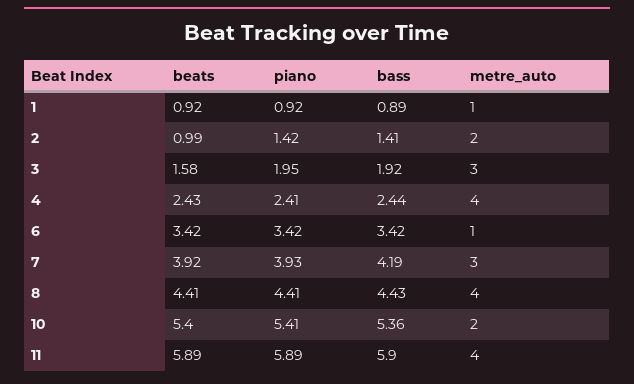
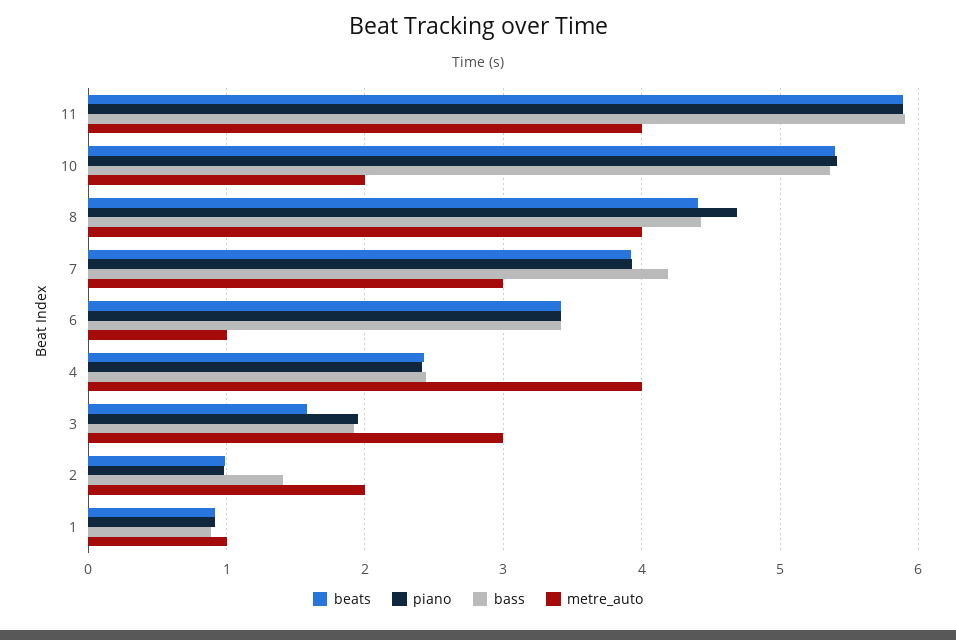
piano, 2: 1.42 -> 1
piano, 8: 4.41 -> 4.7

